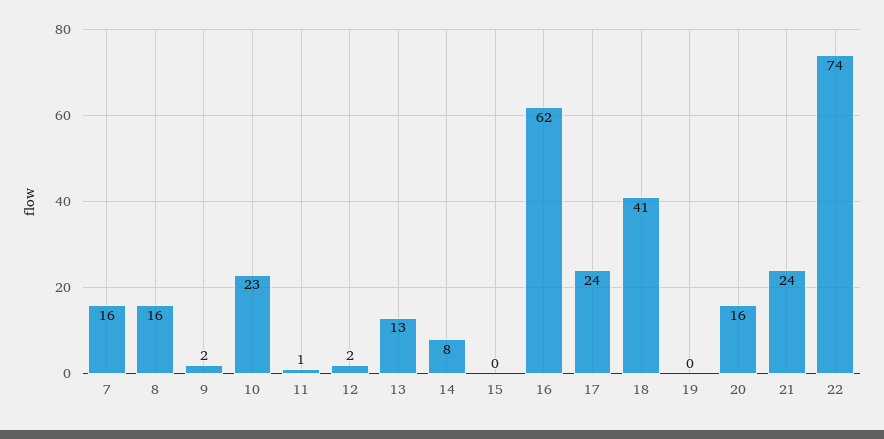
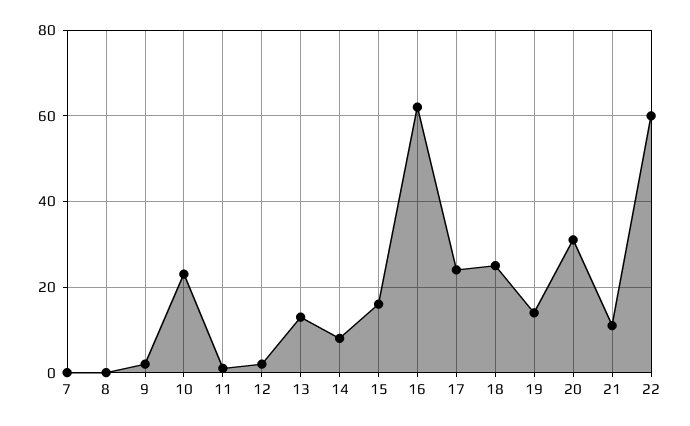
7: 16 -> 0
8: 16 -> 0
15: 0 -> 15
18: 41 -> 25
19: 0 -> 15
20: 16 -> 30
21: 24 -> 10
22: 74 -> 60

